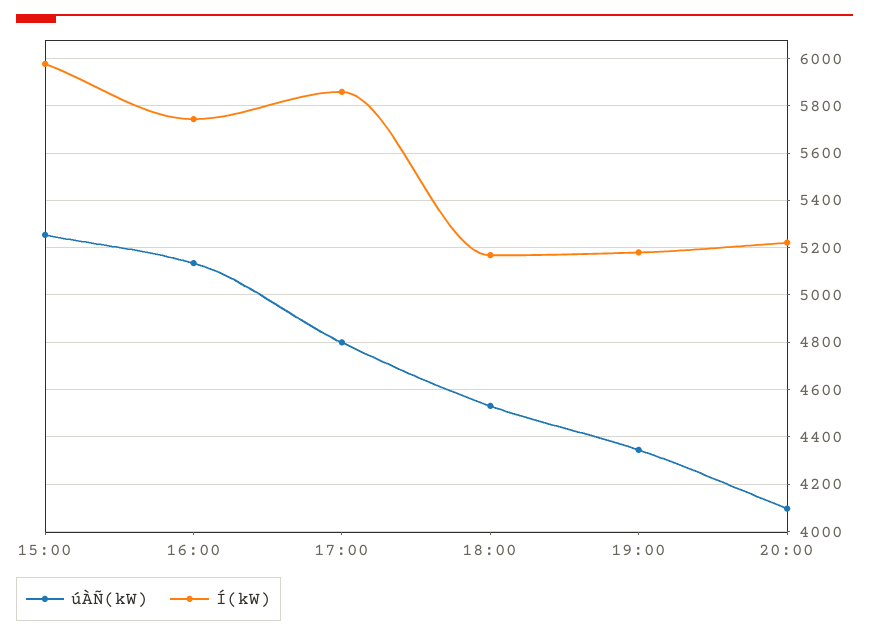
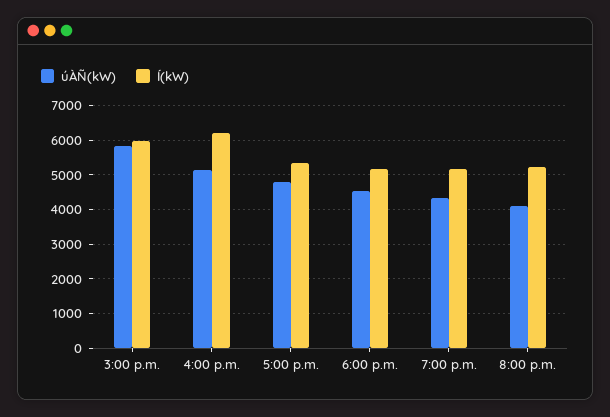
úÀÑ(kW), 15:00: 5250 -> 5800
Í(kW), 16:00: 5750 -> 6200
Í(kW), 17:00: 5850 -> 5400

